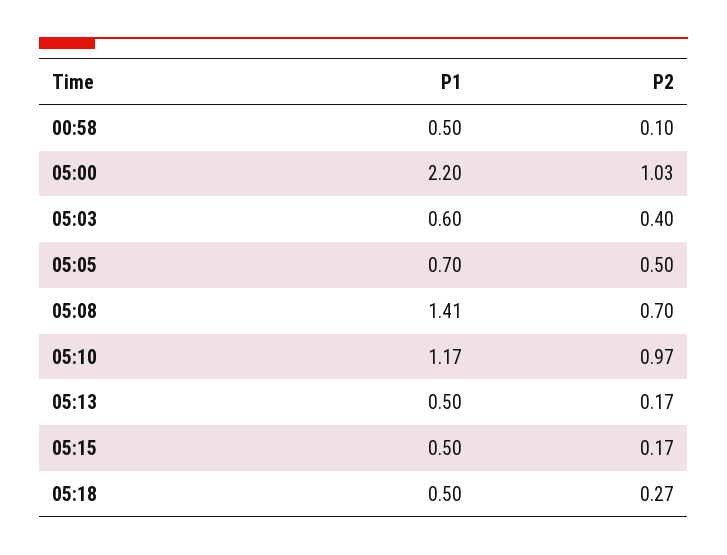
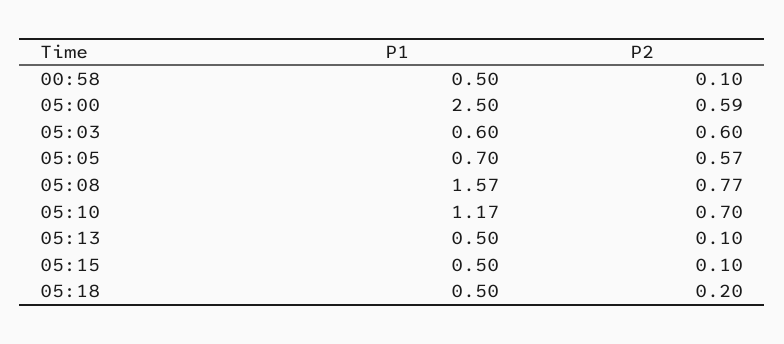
P1, 05:00: 2.2 -> 2.5
P2, 05:00: 1.03 -> 0.59
P2, 05:03: 0.4 -> 0.6
P2, 05:05: 0.5 -> 0.57
P1, 05:08: 1.41 -> 1.57
P2, 05:08: 0.7 -> 0.77
P2, 05:10: 0.97 -> 0.7
P2, 05:13: 0.17 -> 0.1
P2, 05:15: 0.17 -> 0.1
P2, 05:18: 0.27 -> 0.2

